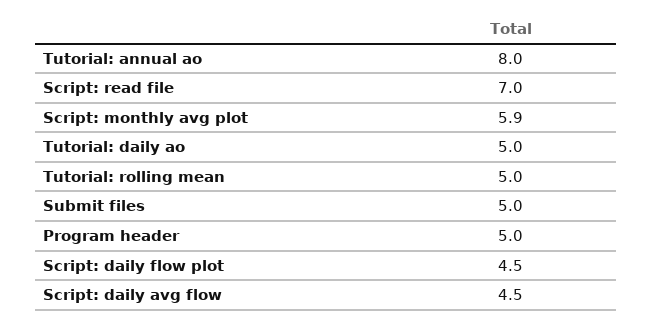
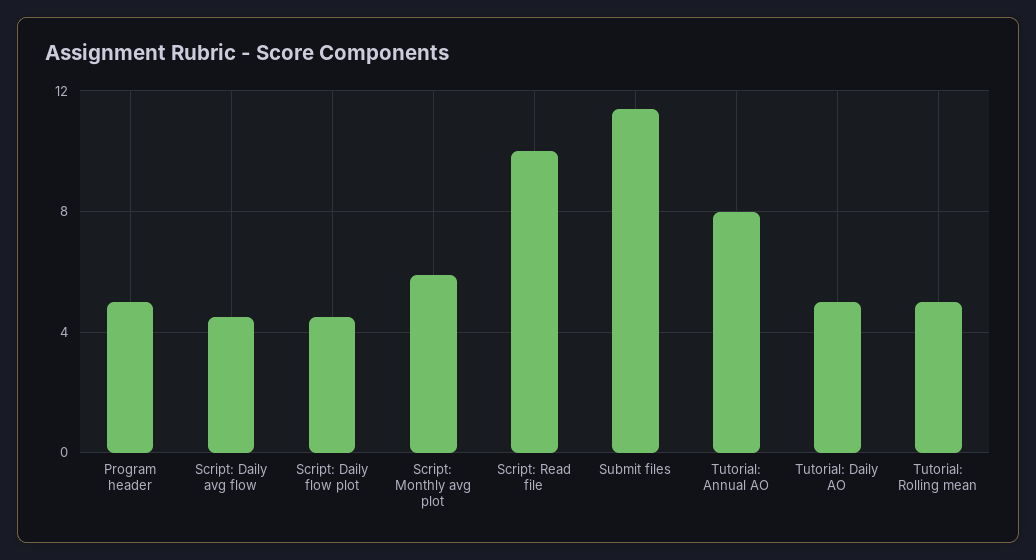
Script: read file: 7 -> 10
Submit files: 5 -> 11.5

